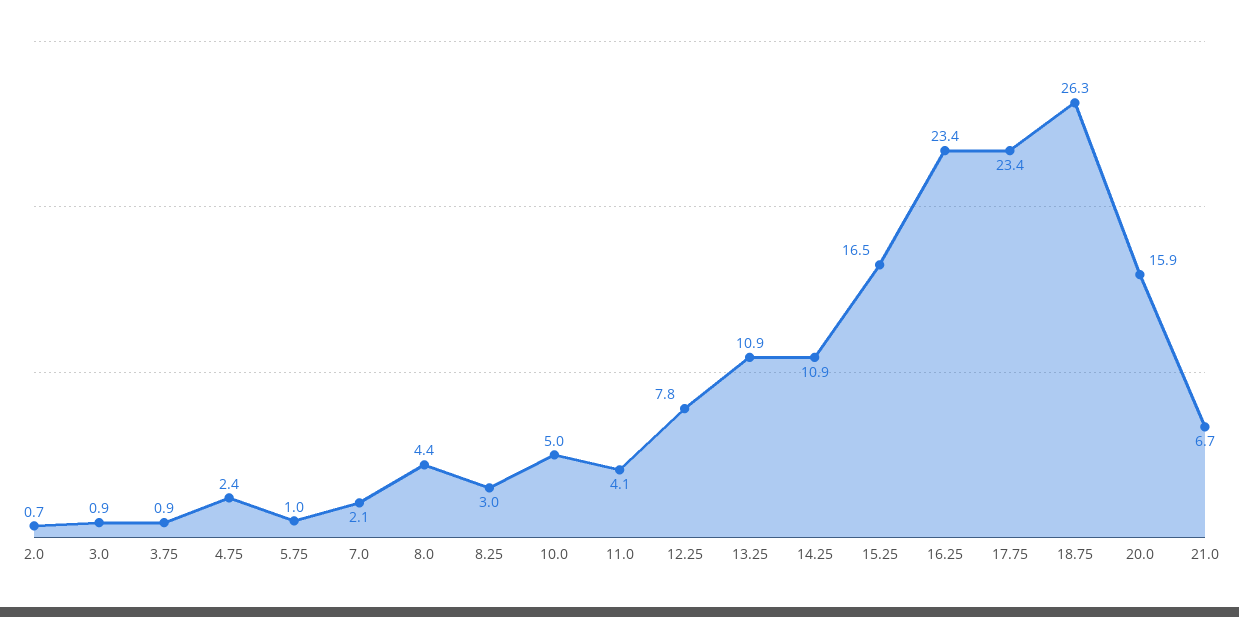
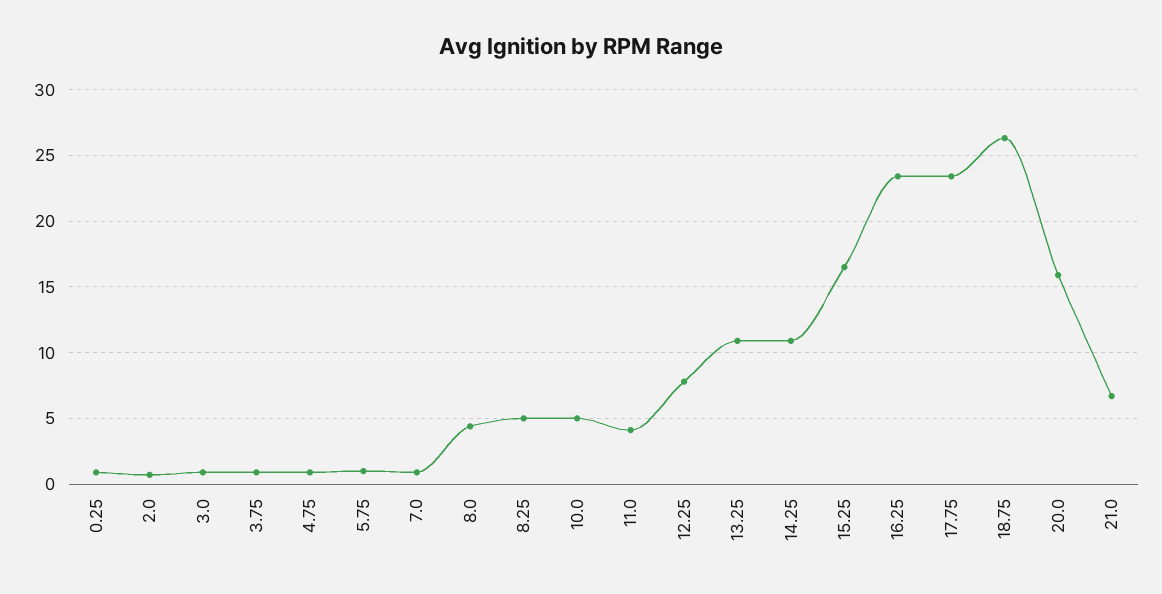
4.75: 2.4 -> 1
7.0: 2.1 -> 1
8.25: 3 -> 5
0.25: none -> 1

